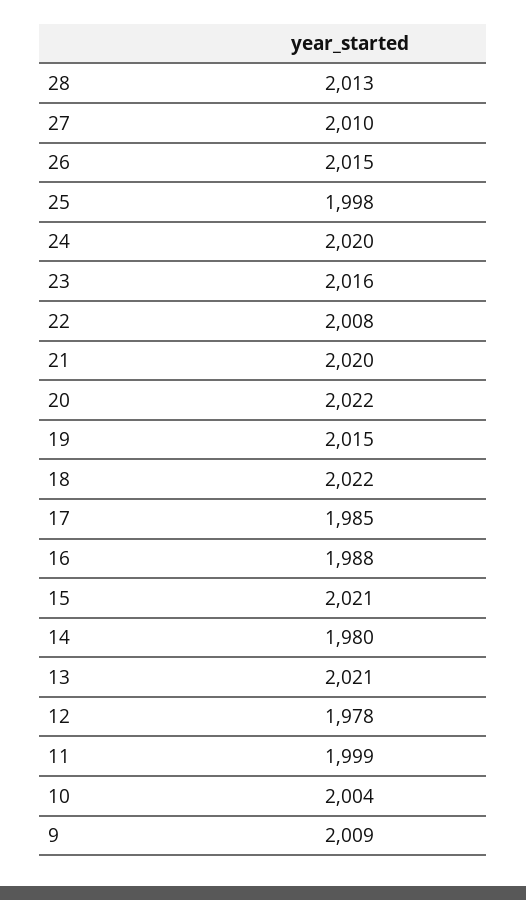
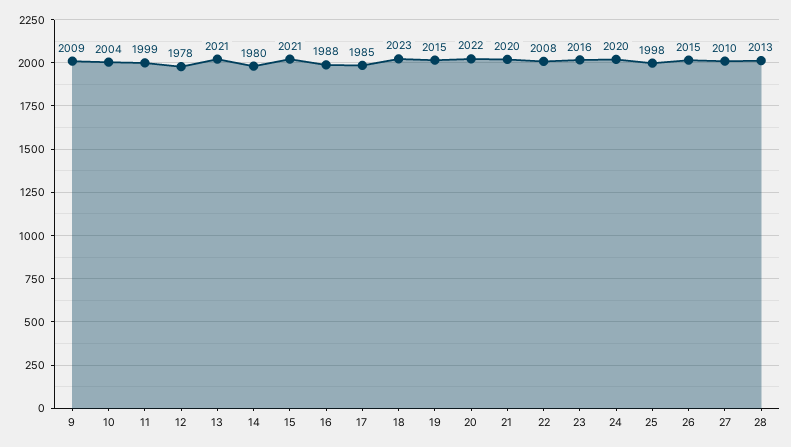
18: 2022 -> 2023

